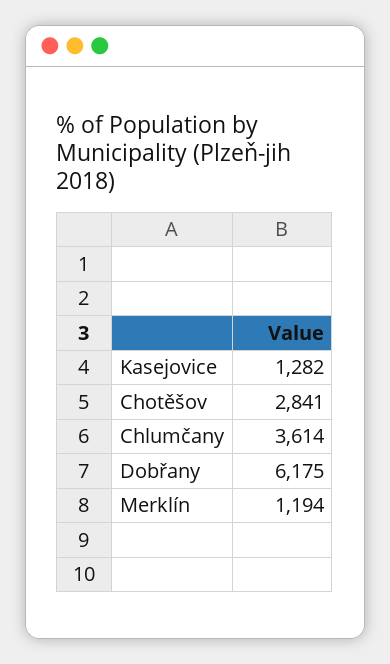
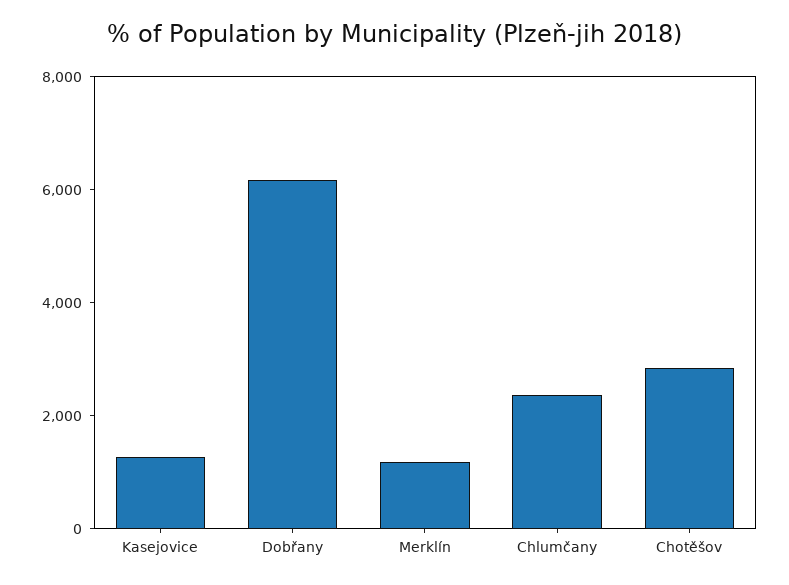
Chlumčany: 3614 -> 2500

